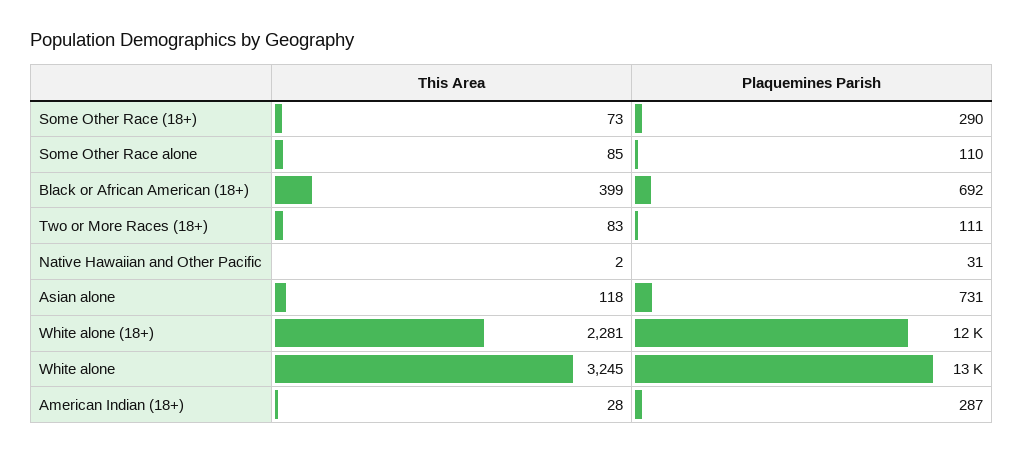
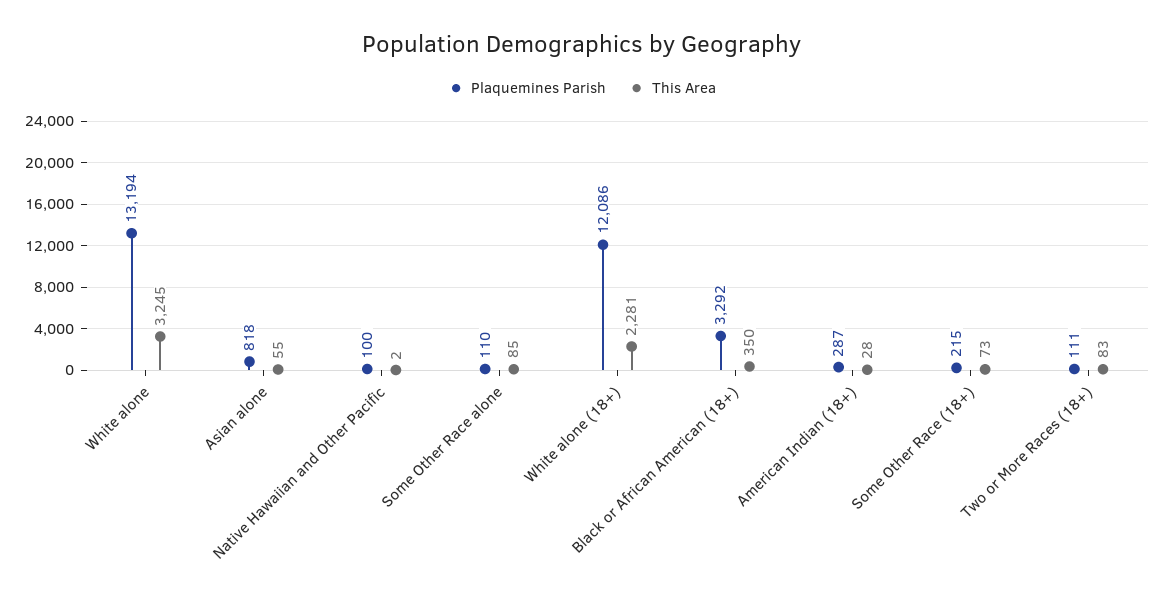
Plaquemines Parish, Some Other Race (18+): 290 -> 215
This Area, Black or African American (18+): 399 -> 350
Plaquemines Parish, Black or African American (18+): 692 -> 3292
Plaquemines Parish, Native Hawaiian and Other Pacific: 31 -> 100
This Area, Asian alone: 118 -> 55
Plaquemines Parish, Asian alone: 731 -> 818

